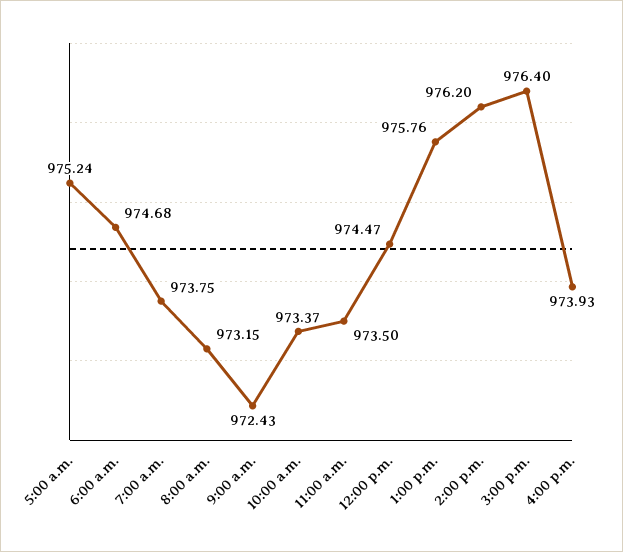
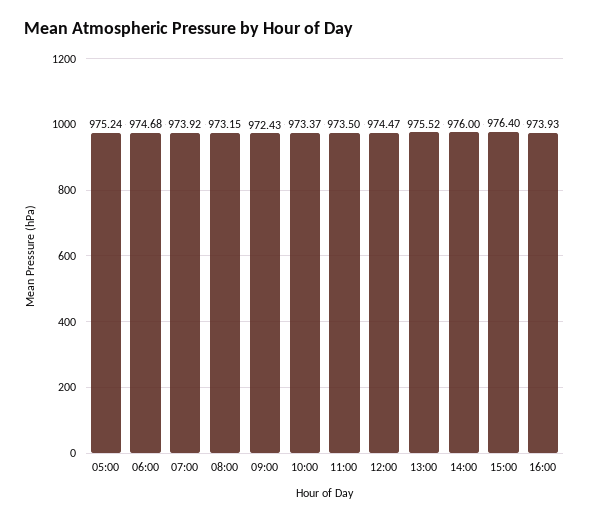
7:00 a.m.: 973.75 -> 973.92
1:00 p.m.: 975.76 -> 975.52
2:00 p.m.: 976.2 -> 976

